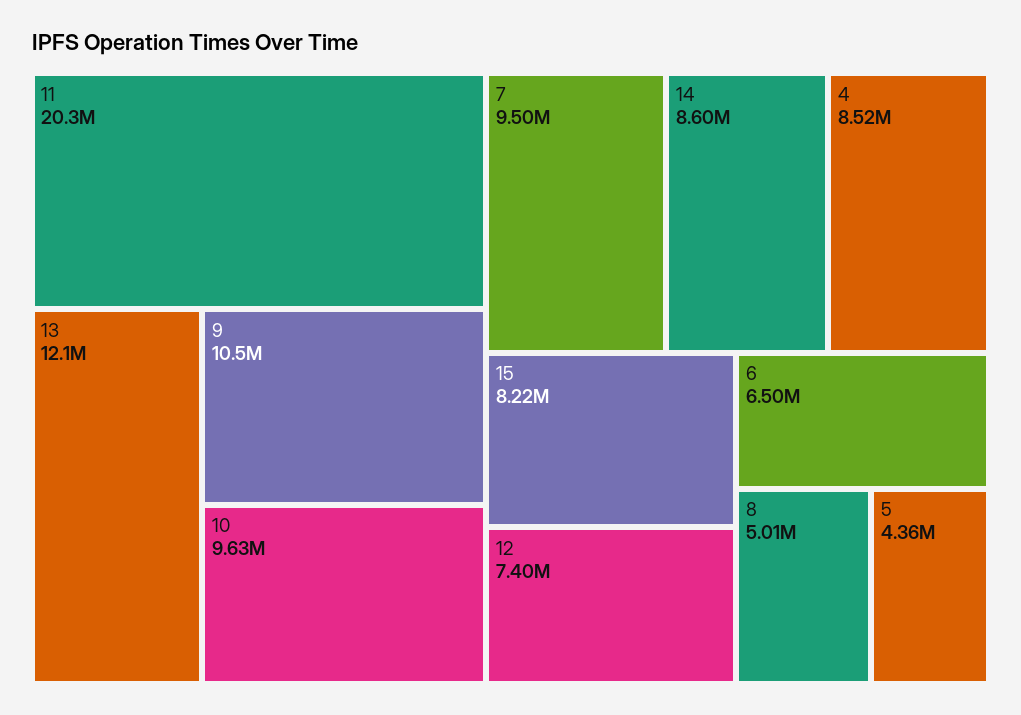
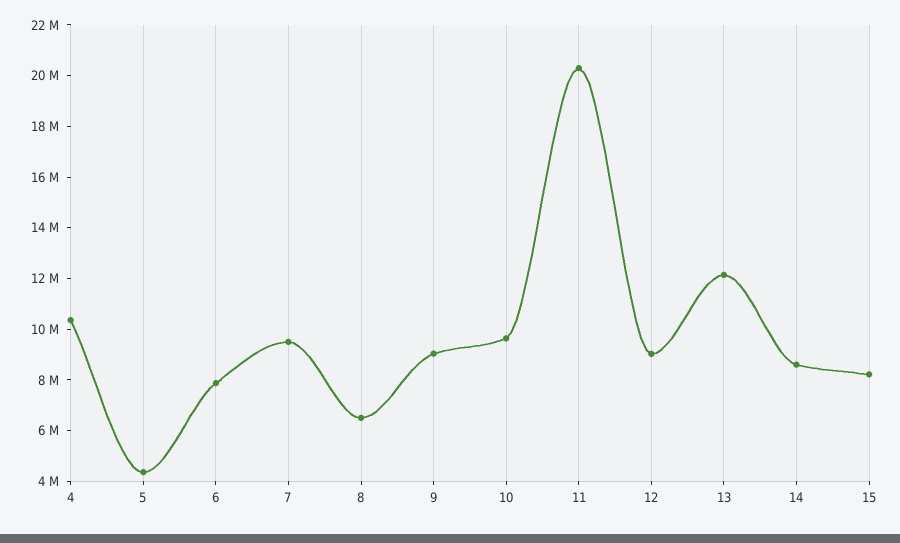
9: 10500000 -> 9000000
4: 8520000 -> 10500000
12: 7400000 -> 9000000
6: 6500000 -> 8000000
8: 5010000 -> 6500000

